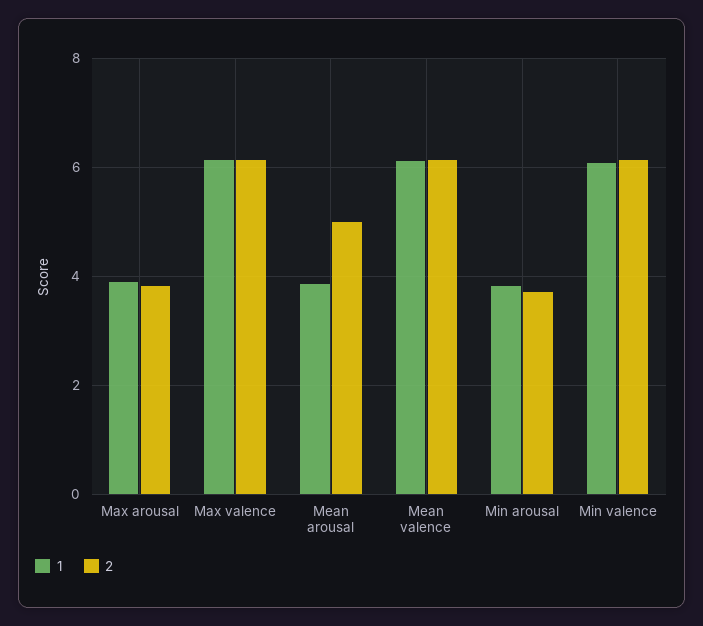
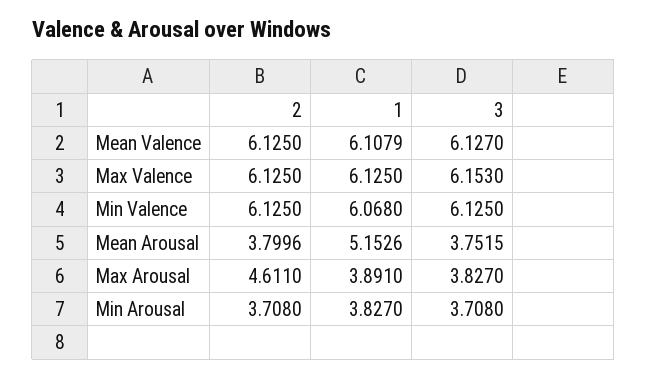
2, Max arousal: 3.8 -> 4.611
1, Mean arousal: 3.8 -> 5.1526
2, Mean arousal: 5 -> 3.7996
3, Mean valence: none -> 6.127
3, Max valence: none -> 6.153
3, Min valence: none -> 6.125
3, Mean arousal: none -> 3.7515
3, Max arousal: none -> 3.827
3, Min arousal: none -> 3.708

